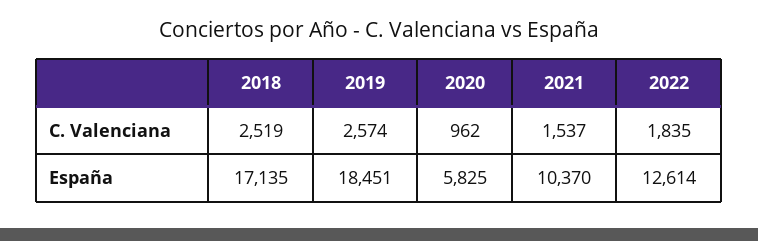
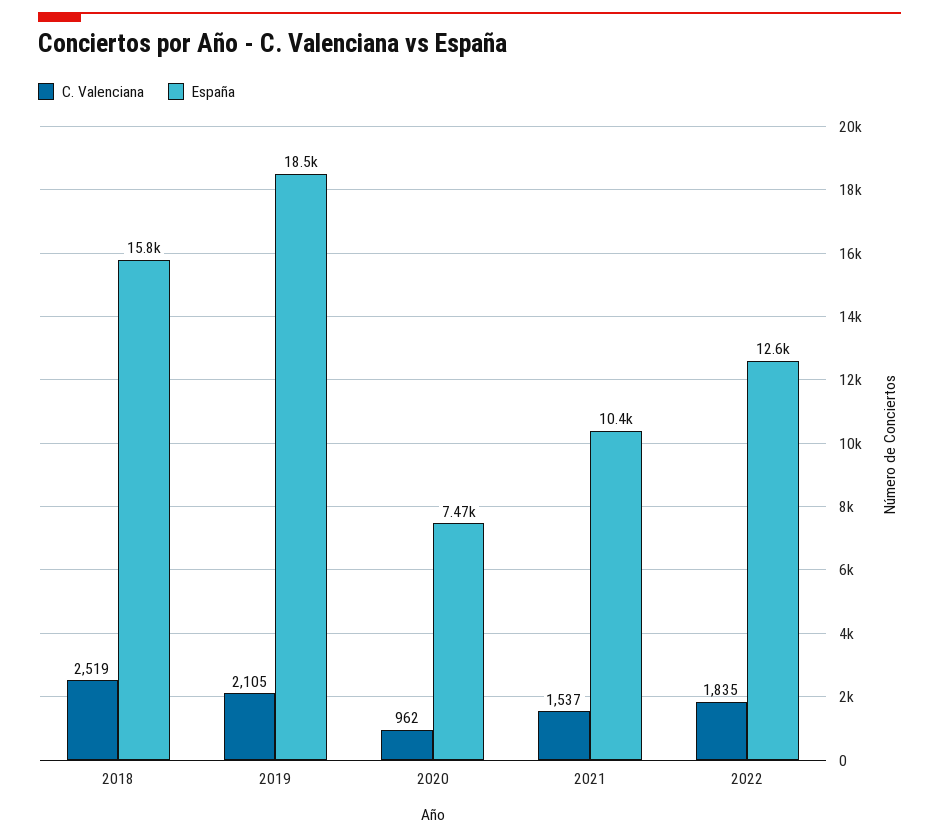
C. Valenciana, 2019: 2574 -> 2105
España, 2018: 17135 -> 15800
España, 2020: 5825 -> 7470

